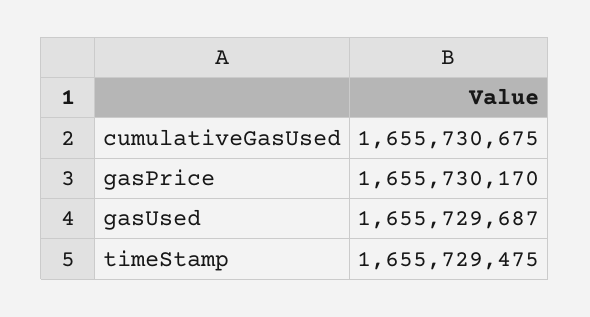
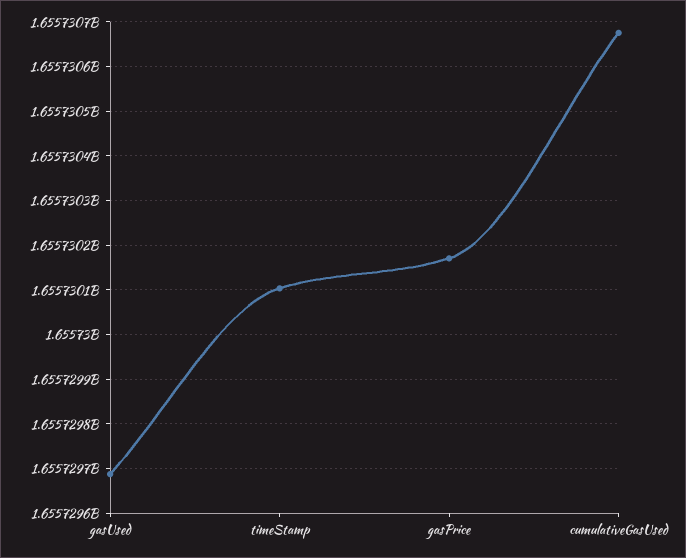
timeStamp: 1655729475 -> 1655730100

